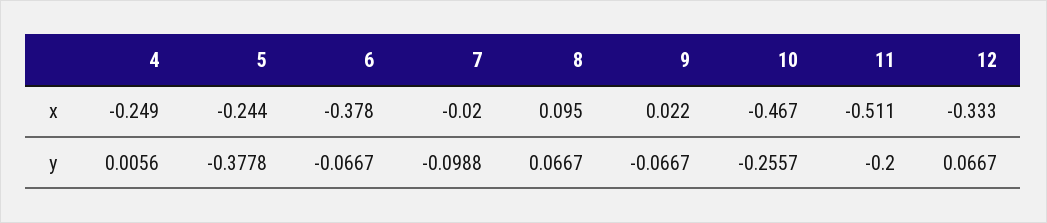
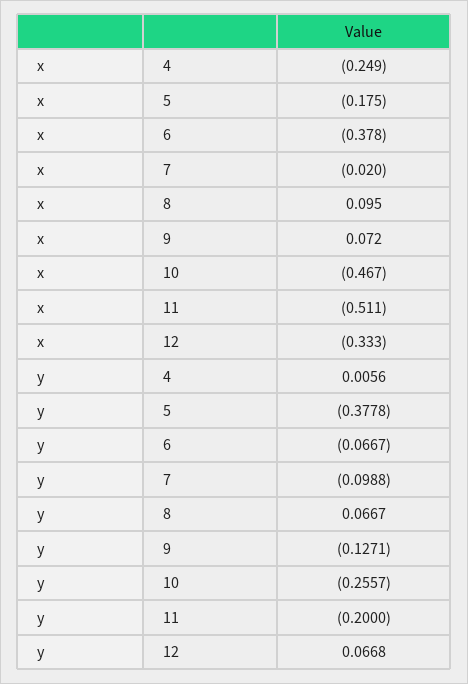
5, x: -0.244 -> -0.175
9, x: 0.022 -> 0.072
9, y: -0.0667 -> -0.1271
12, y: 0.0667 -> 0.0668

